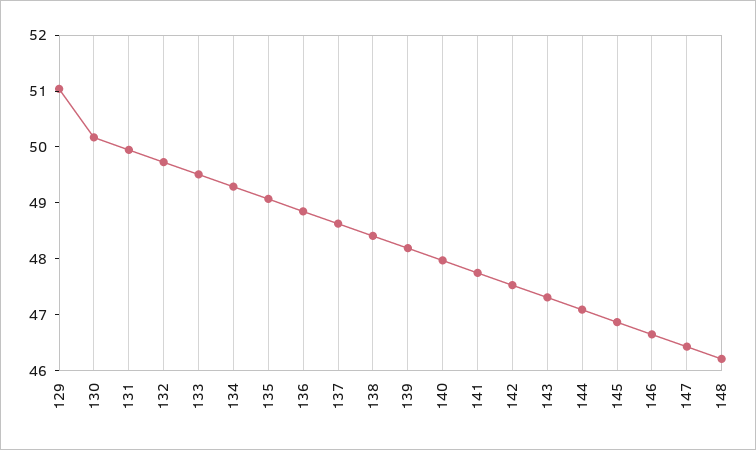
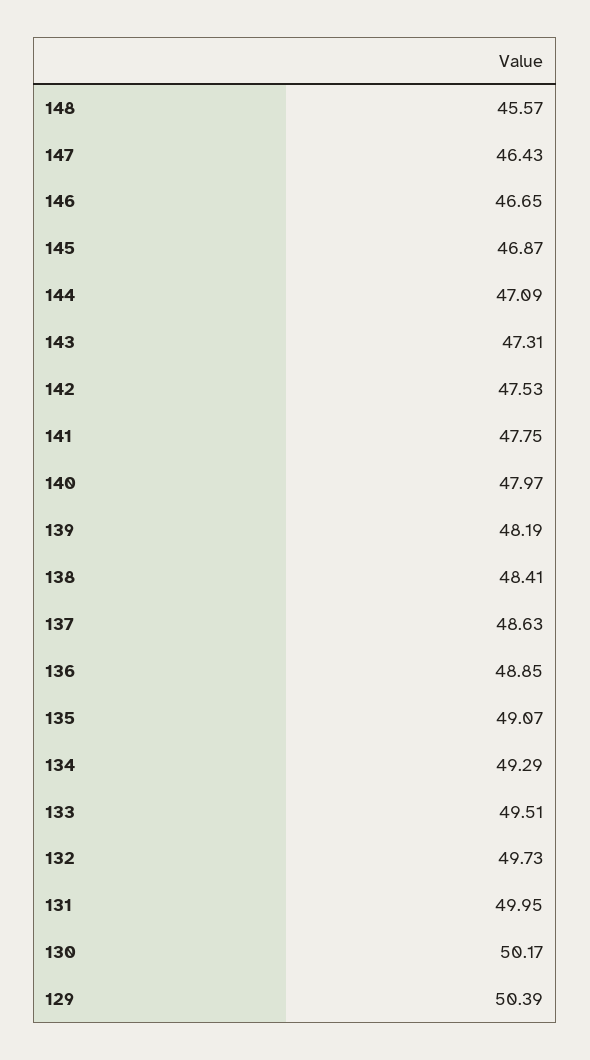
129: 51 -> 50.39
148: 46.2 -> 45.57

